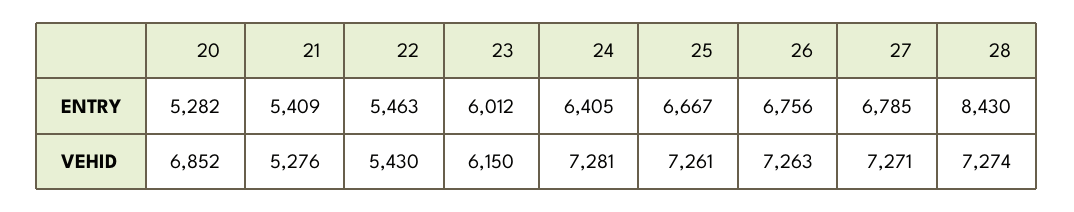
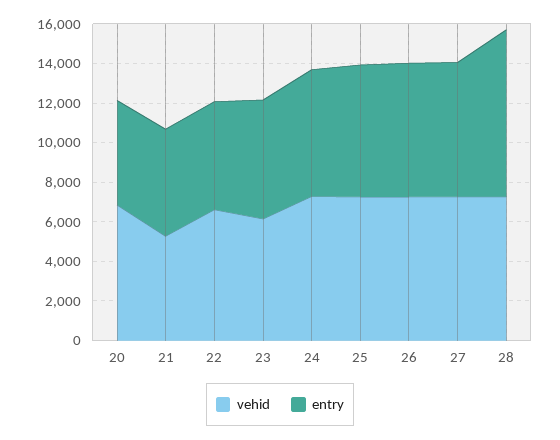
VEHID, 22: 5430 -> 6500

